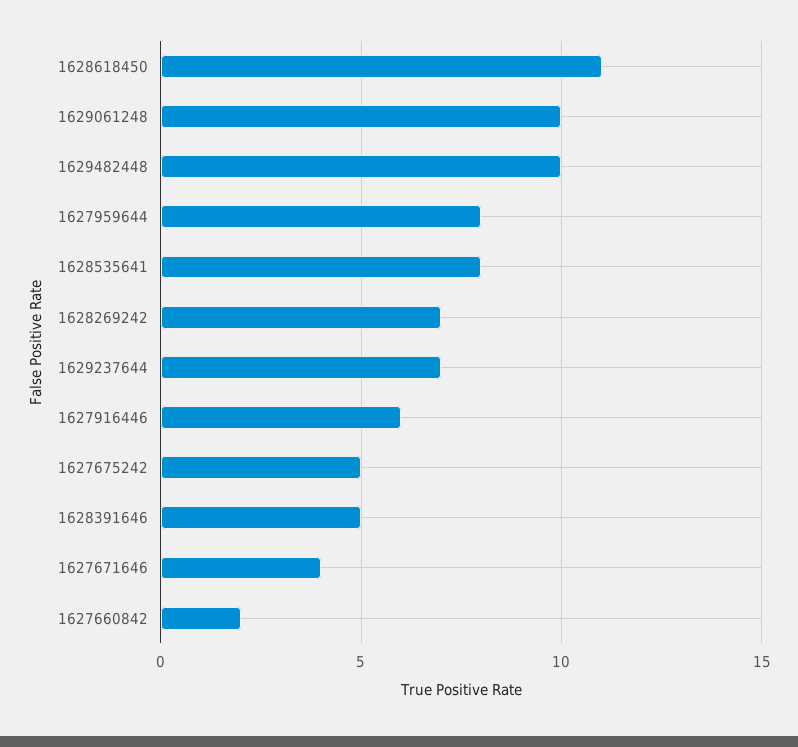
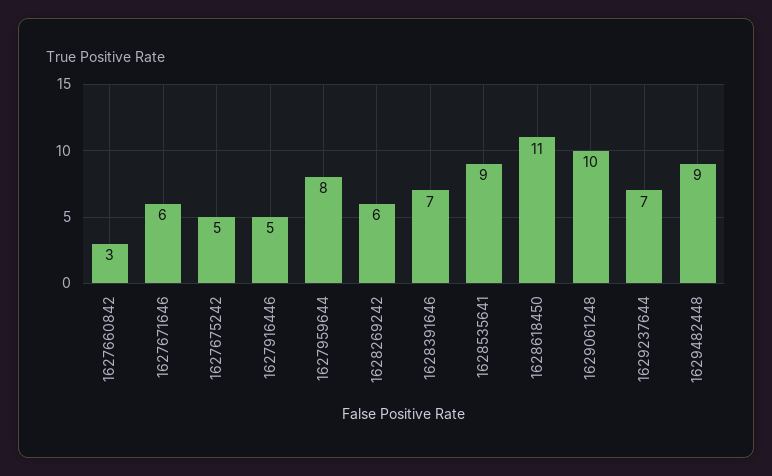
1629482448: 10 -> 9
1628535641: 8 -> 9
1628269242: 7 -> 6
1627916446: 6 -> 5
1628391646: 5 -> 7
1627671646: 4 -> 6
1627660842: 2 -> 3

